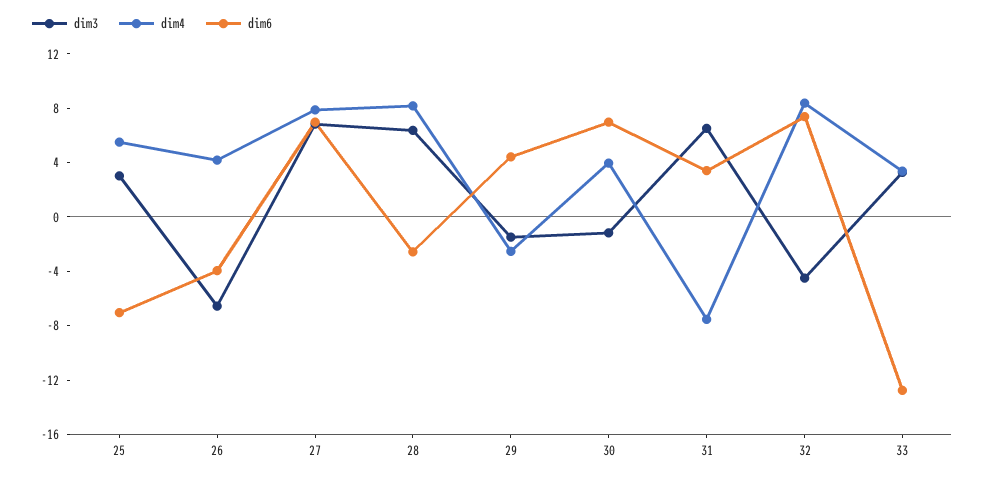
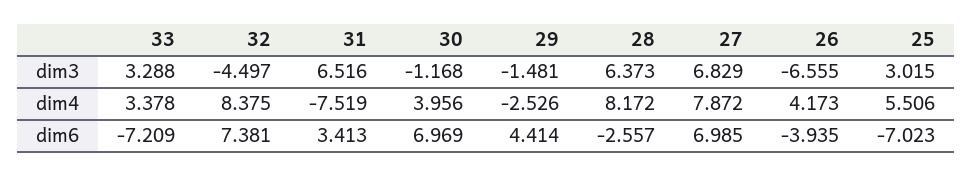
dim6, 33: -13 -> -7.209

